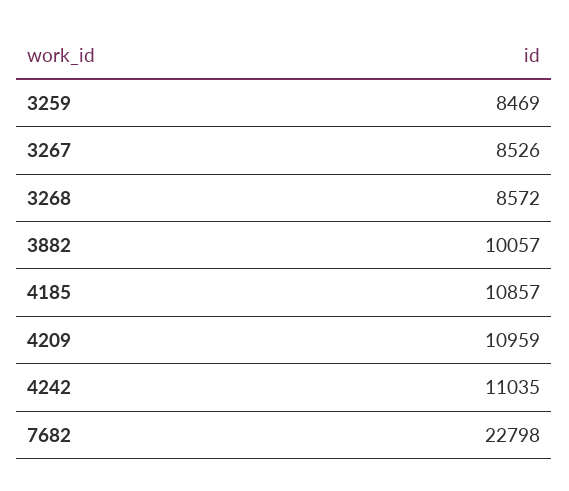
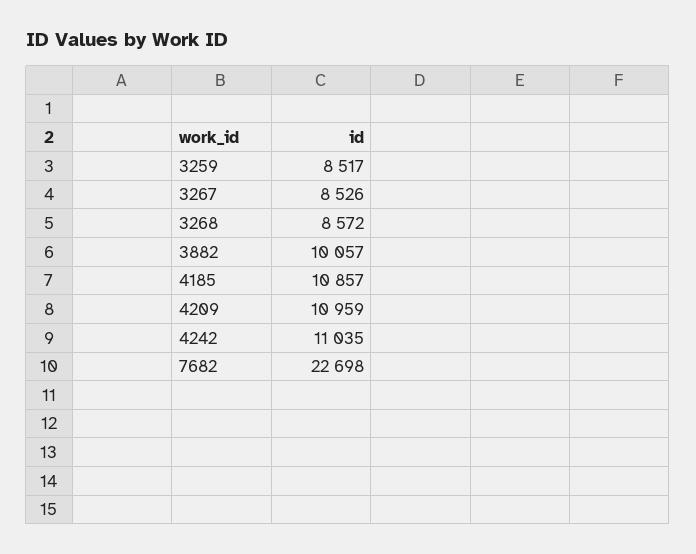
3259: 8469 -> 8517
7682: 22798 -> 22698

